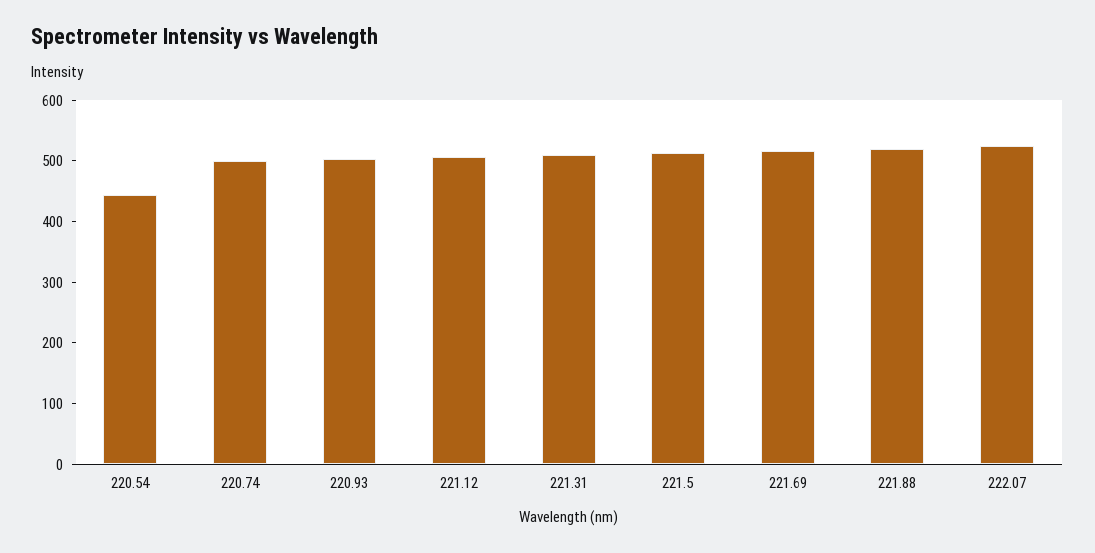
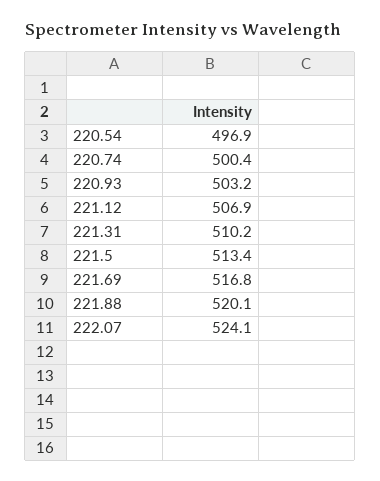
220.54: 440 -> 496.9

